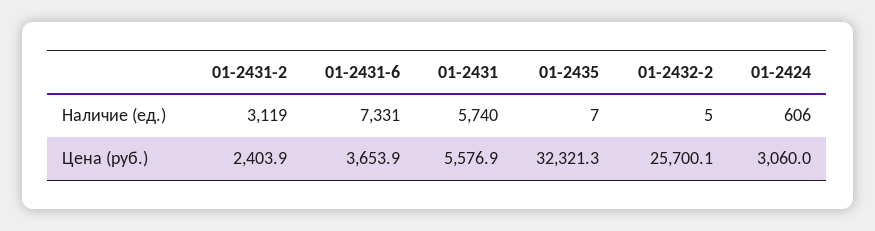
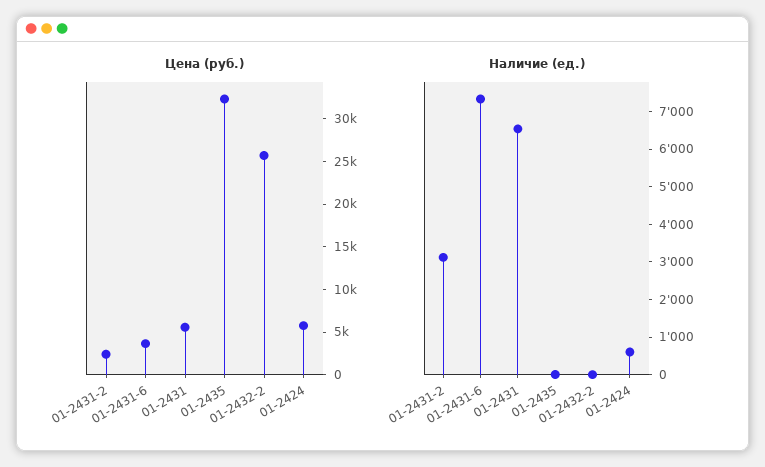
Наличие (ед.), 01-2431: 5740 -> 6500
Цена (руб.), 01-2424: 3060 -> 6000

